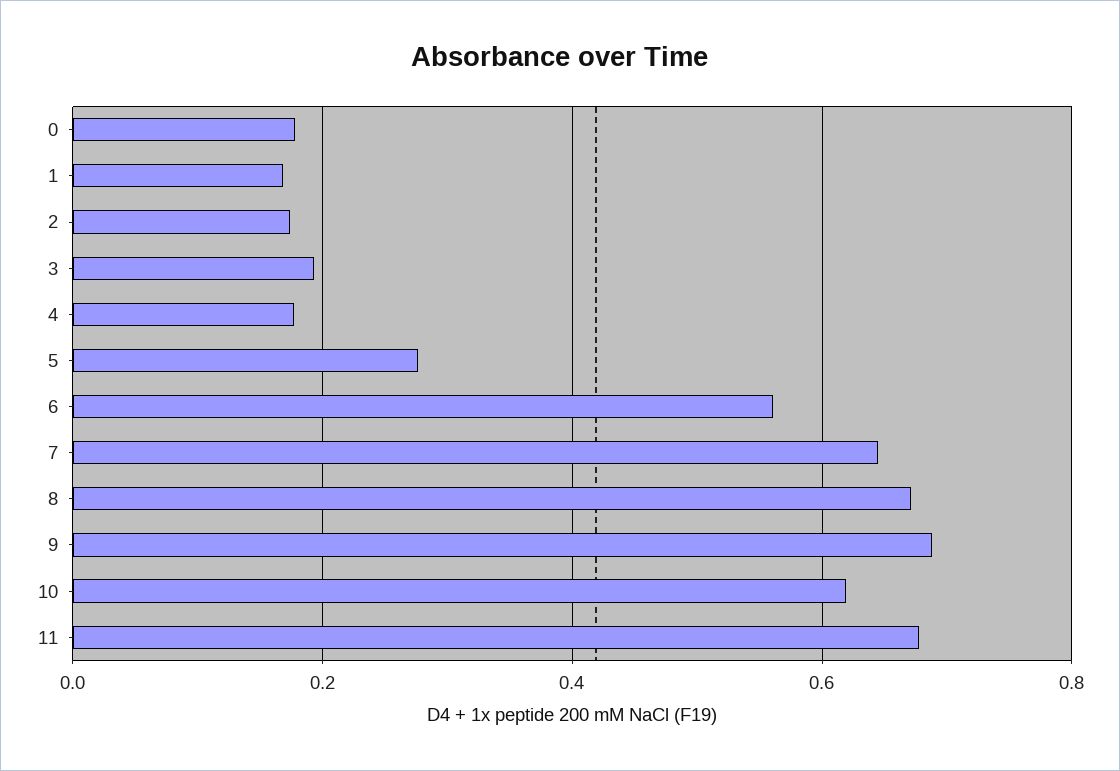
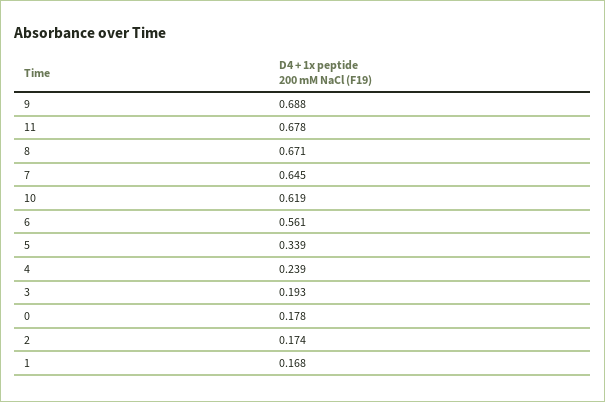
4: 0.18 -> 0.239
5: 0.28 -> 0.339

